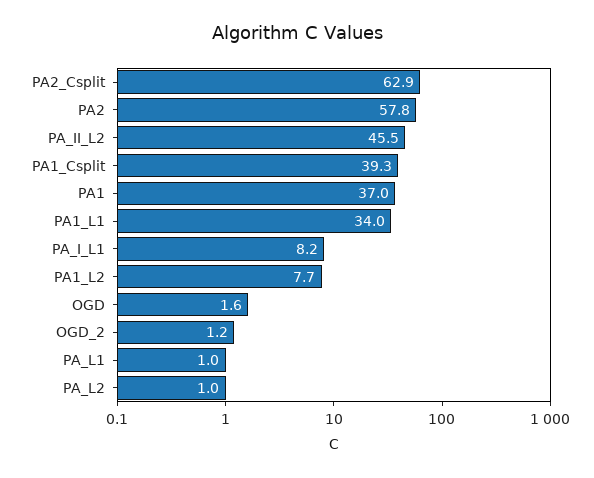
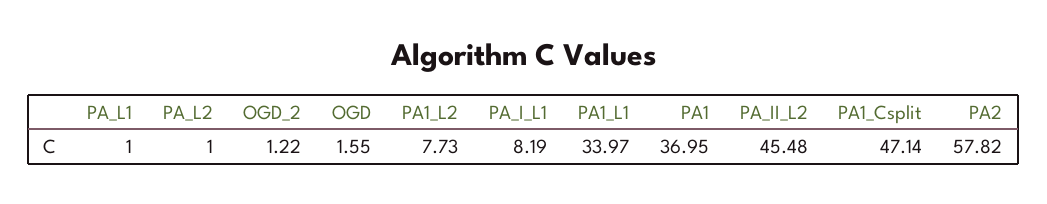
PA2_Csplit: 62.9 -> none
PA1_Csplit: 39.3 -> 47.14

